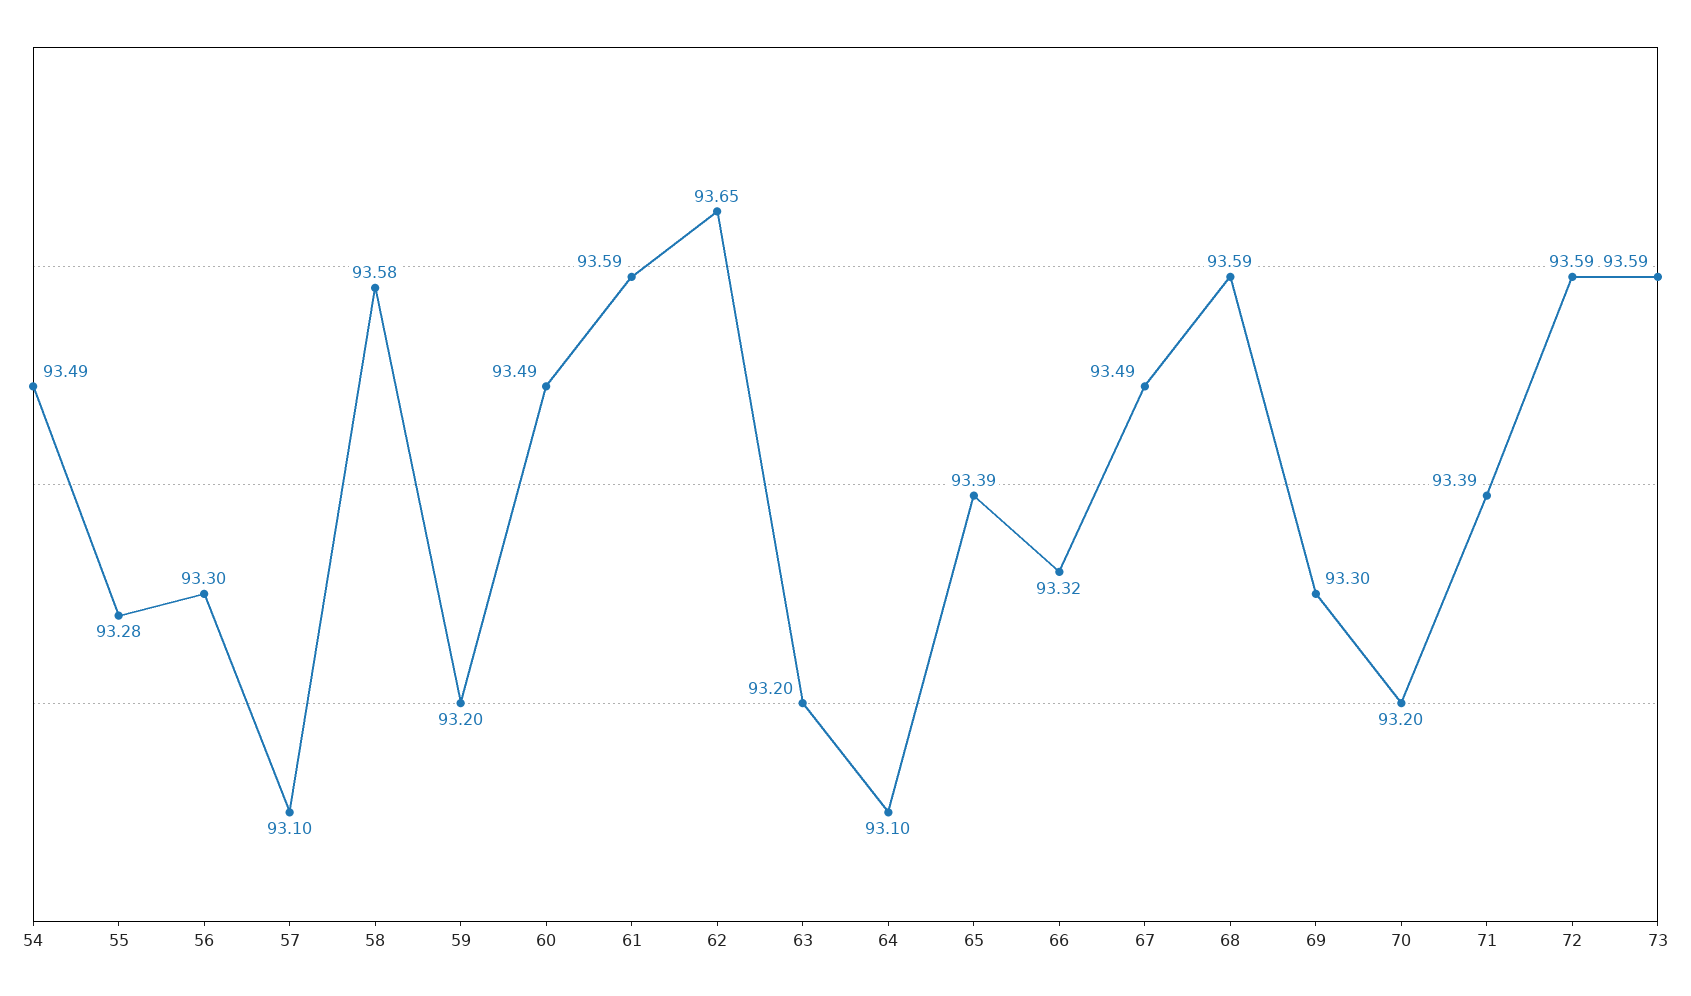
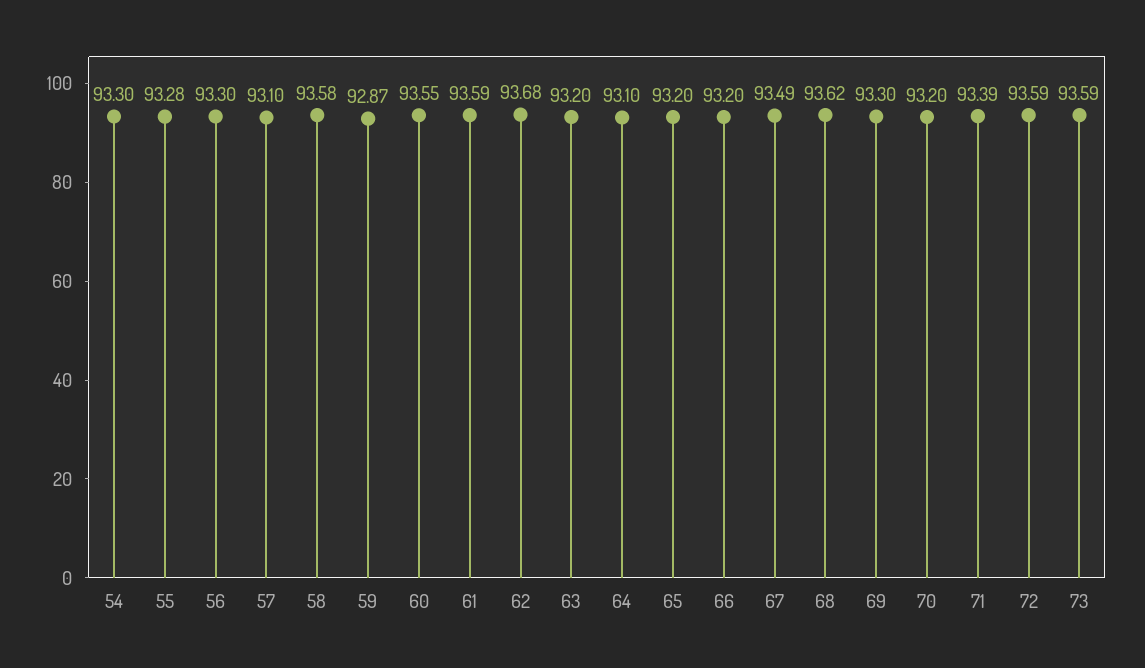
54: 93.49 -> 93.3
59: 93.2 -> 92.87
60: 93.49 -> 93.55
62: 93.65 -> 93.68
65: 93.39 -> 93.2
66: 93.32 -> 93.2
68: 93.59 -> 93.62

